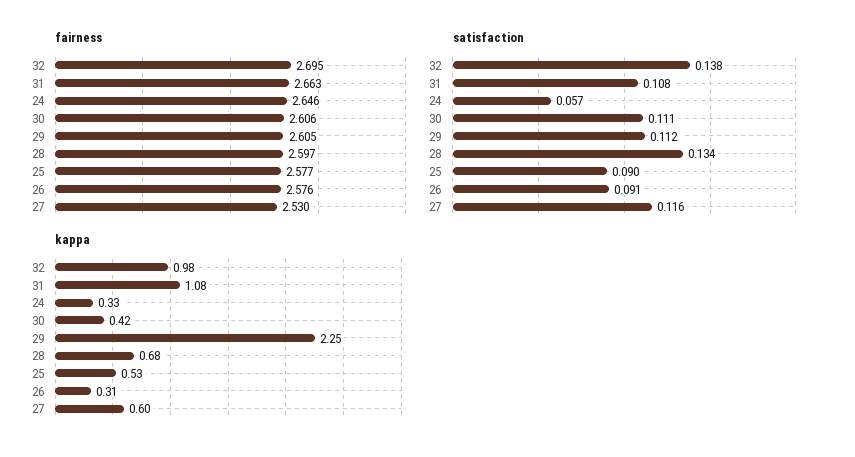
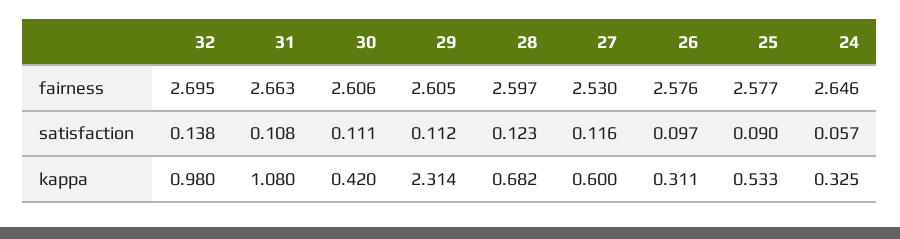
satisfaction, 28: 0.134 -> 0.123
satisfaction, 26: 0.091 -> 0.097
kappa, 29: 2.25 -> 2.314

